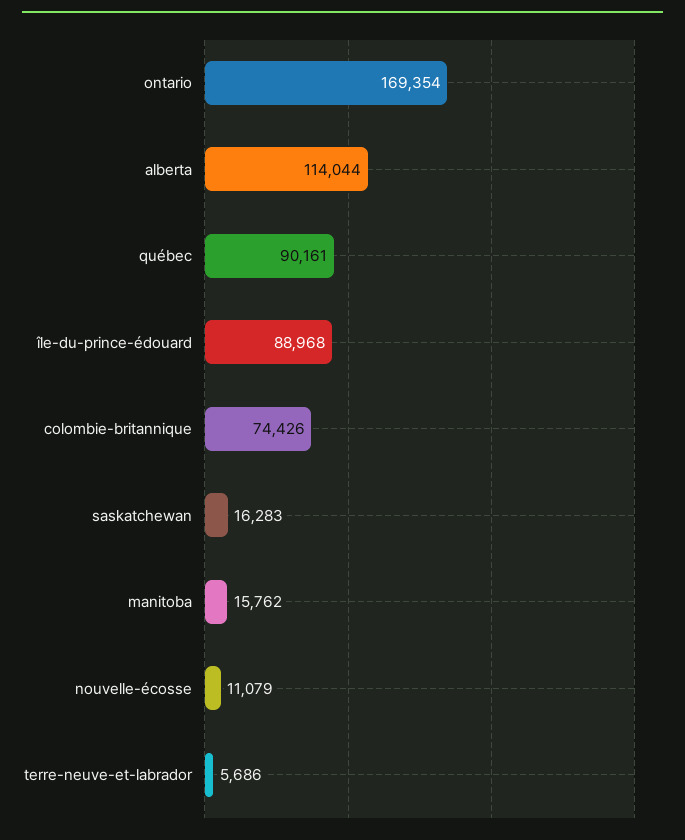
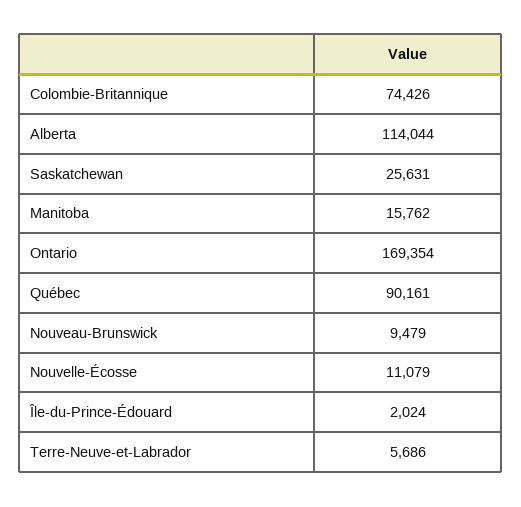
île-du-prince-édouard: 88968 -> 2024
saskatchewan: 16283 -> 25631
Nouveau-Brunswick: none -> 9479

